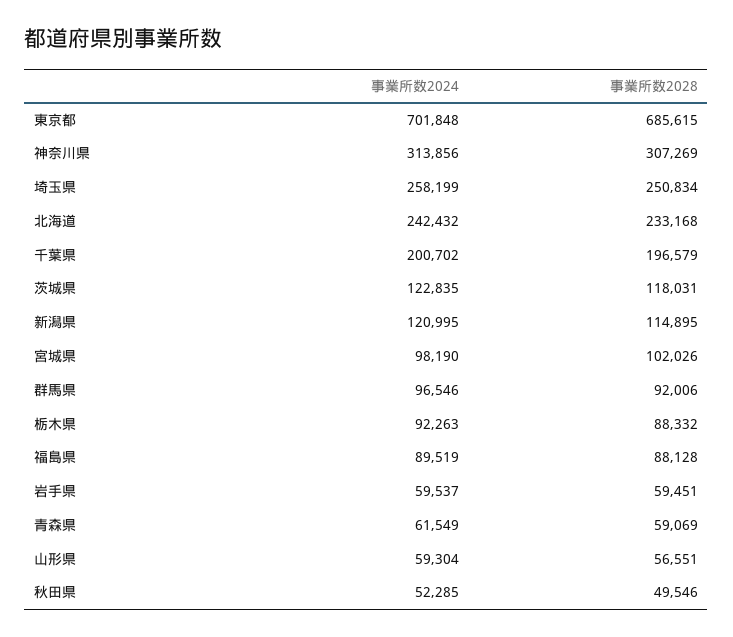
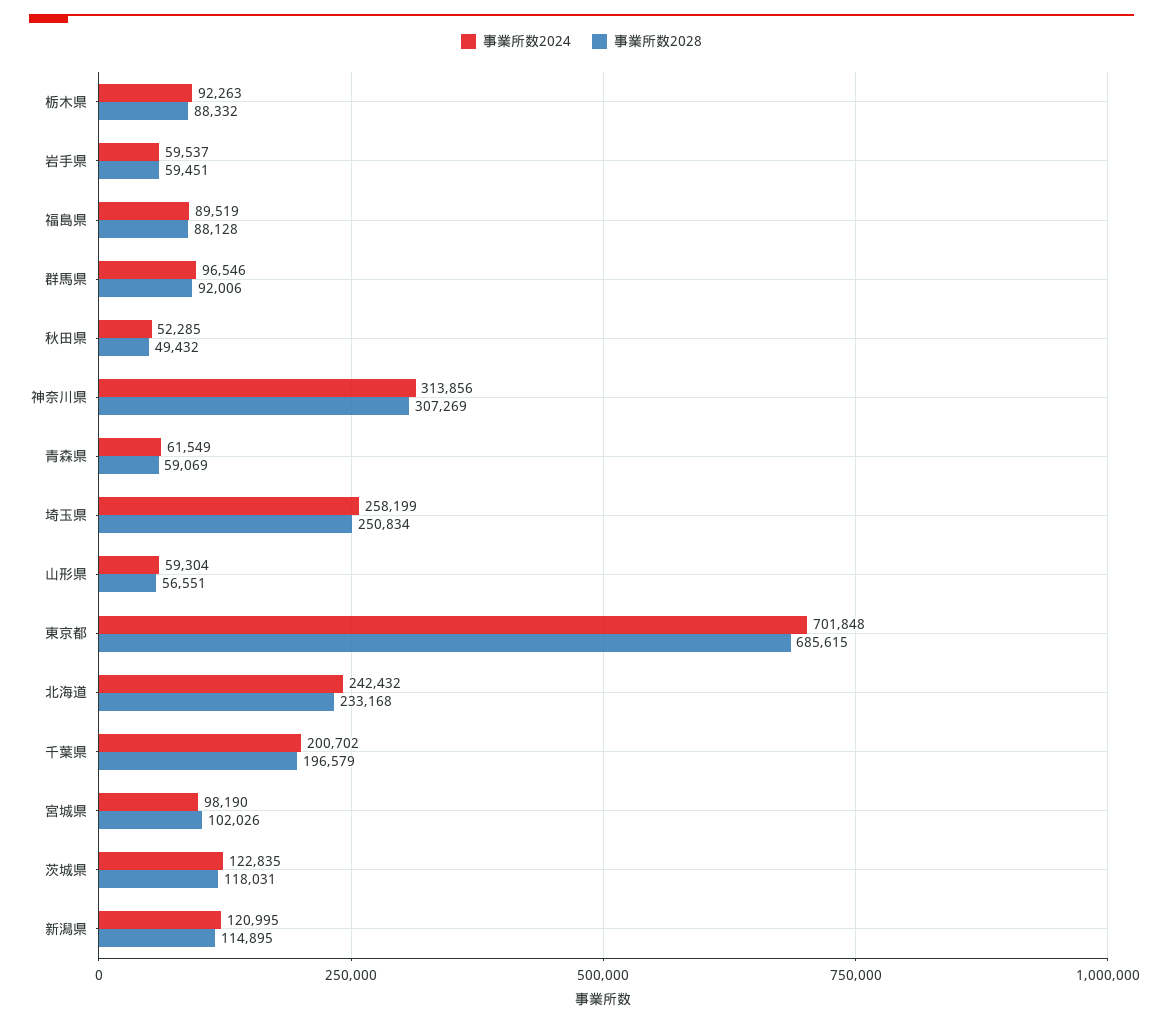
事業所数2028, 秋田県: 49546 -> 49432

